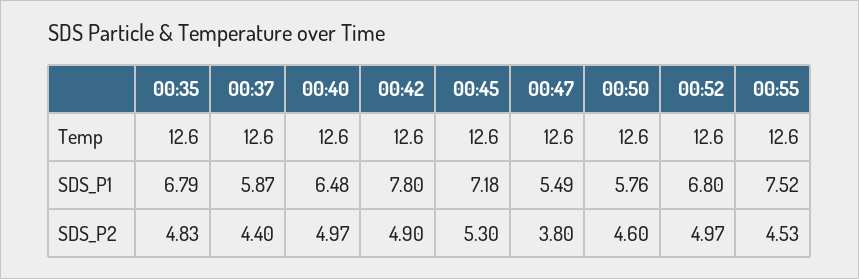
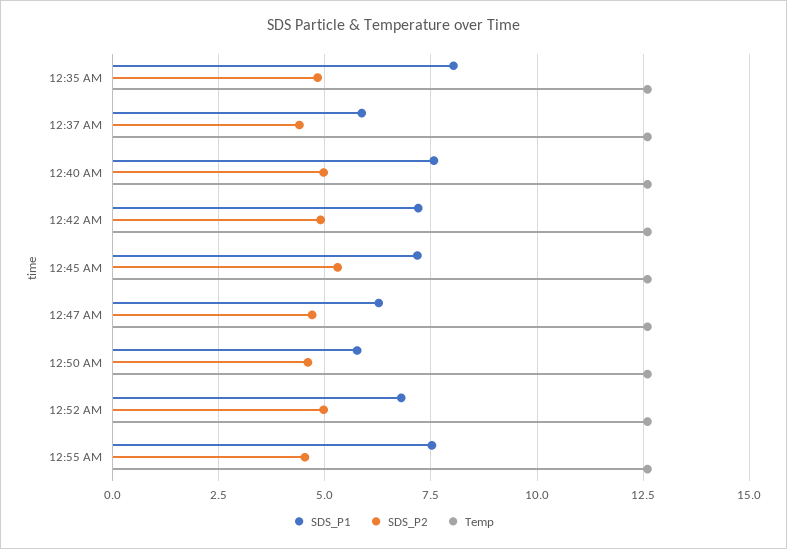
SDS_P1, 00:35: 6.79 -> 8
SDS_P1, 00:40: 6.48 -> 7.5
SDS_P1, 00:42: 7.8 -> 7.25
SDS_P1, 00:47: 5.49 -> 6.25
SDS_P2, 00:47: 3.8 -> 4.75

